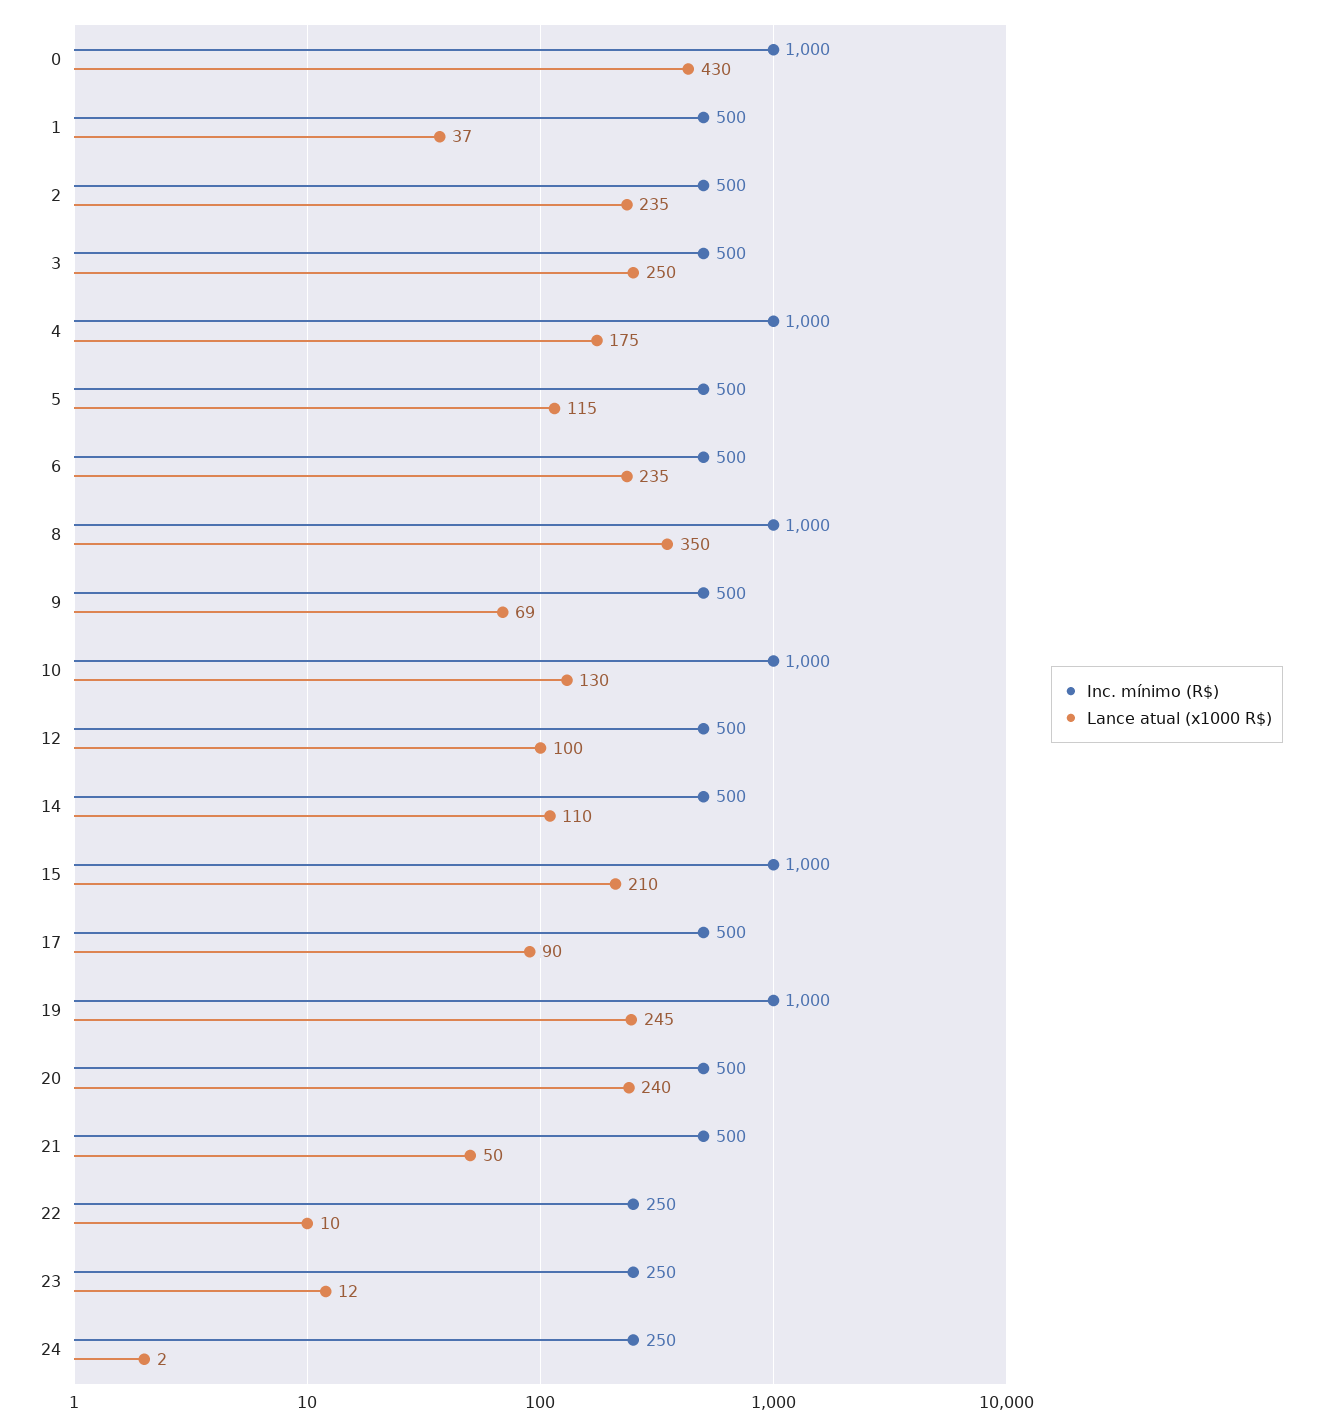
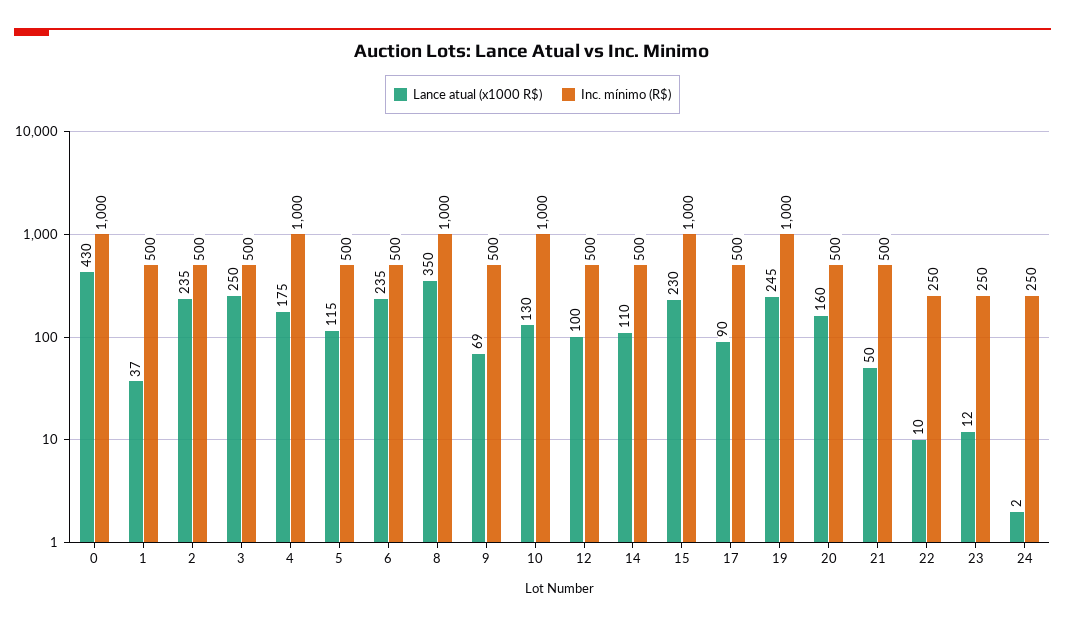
Lance atual (x1000 R$), 15: 210 -> 230
Lance atual (x1000 R$), 20: 240 -> 160

